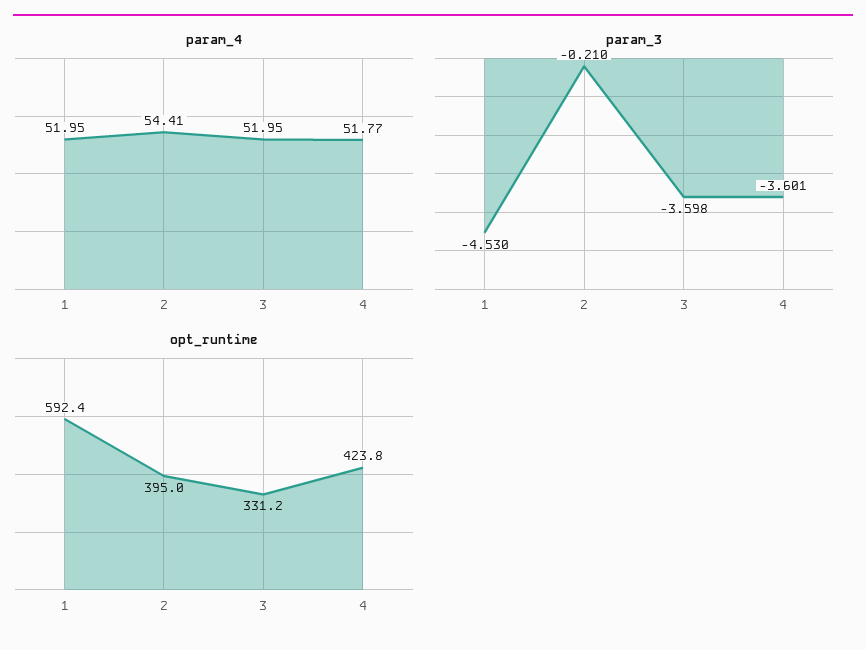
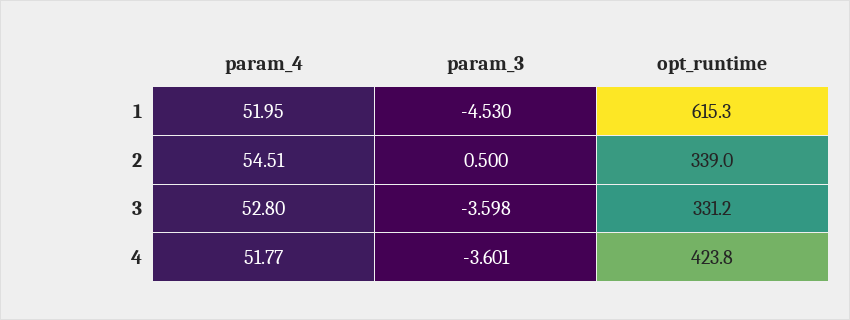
param_4, 2: 54.41 -> 54.51
param_4, 3: 51.95 -> 52.8
param_3, 2: -0.21 -> 0.5
opt_runtime, 1: 592.4 -> 615.3
opt_runtime, 2: 395 -> 339

